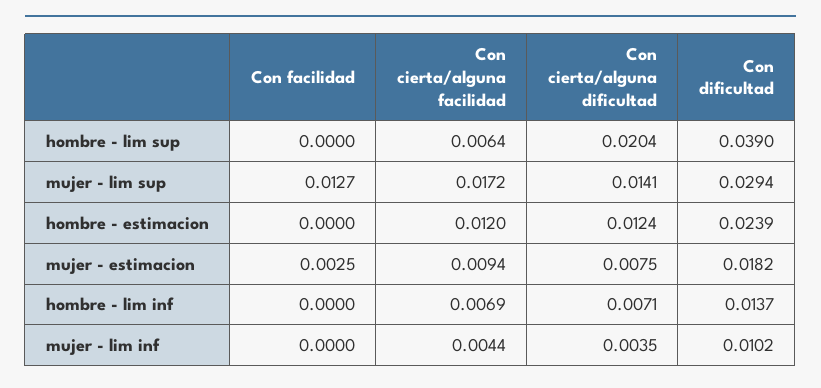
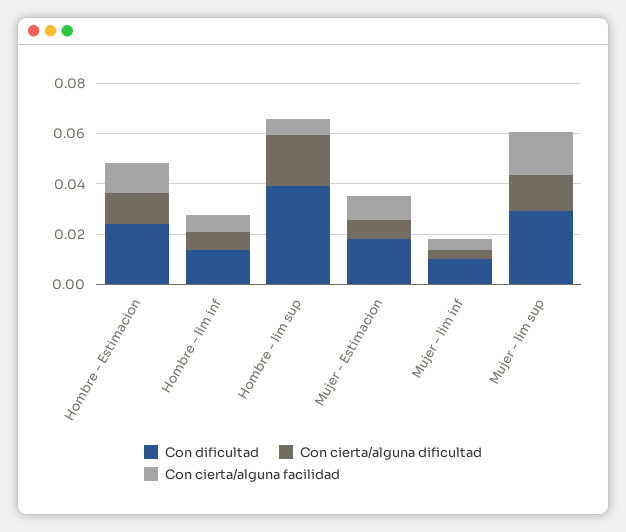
Con facilidad, hombre - lim sup: 0 -> none
Con facilidad, mujer - lim sup: 0.0127 -> none
Con facilidad, hombre - estimacion: 0 -> none
Con facilidad, mujer - estimacion: 0.0025 -> none
Con facilidad, hombre - lim inf: 0 -> none
Con facilidad, mujer - lim inf: 0 -> none

